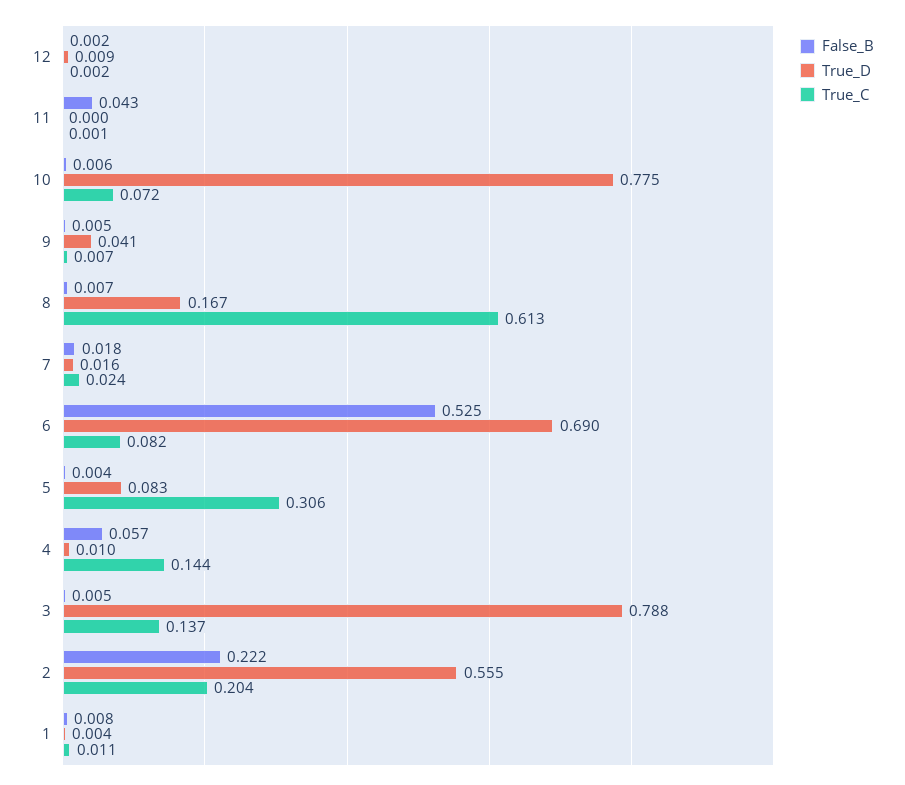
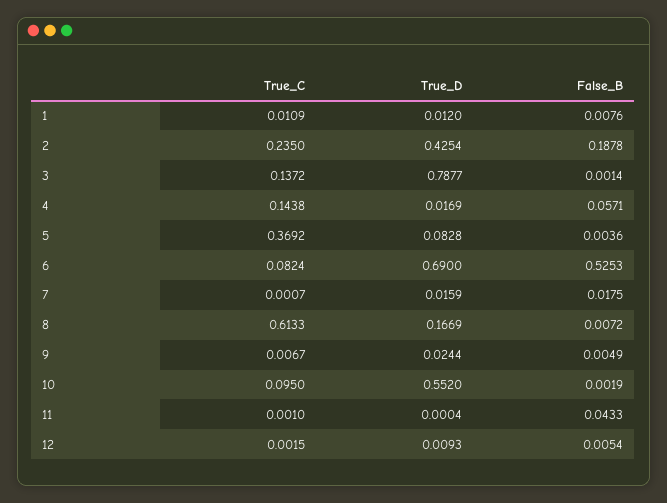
False_B, 12: 0.002 -> 0.0054
False_B, 10: 0.006 -> 0.0019
True_D, 10: 0.775 -> 0.552
True_C, 10: 0.072 -> 0.095
True_D, 9: 0.041 -> 0.0244
True_C, 7: 0.024 -> 0.0007
True_C, 5: 0.306 -> 0.3692
True_D, 4: 0.01 -> 0.0169
False_B, 3: 0.005 -> 0.0014
False_B, 2: 0.222 -> 0.1878
True_D, 2: 0.555 -> 0.4254
True_C, 2: 0.204 -> 0.235
True_D, 1: 0.004 -> 0.012

